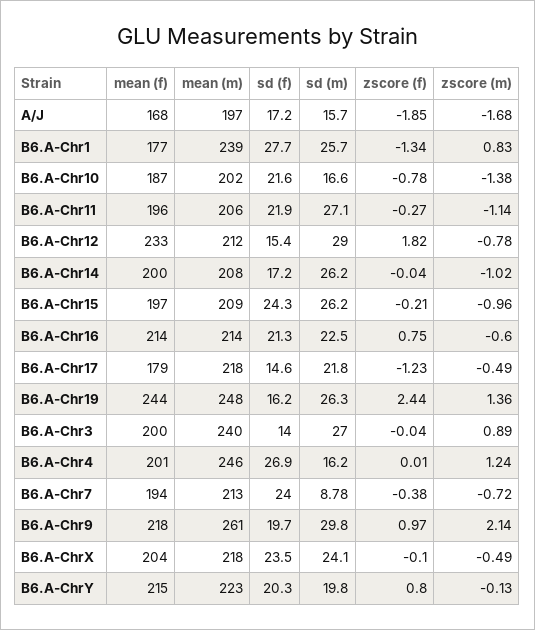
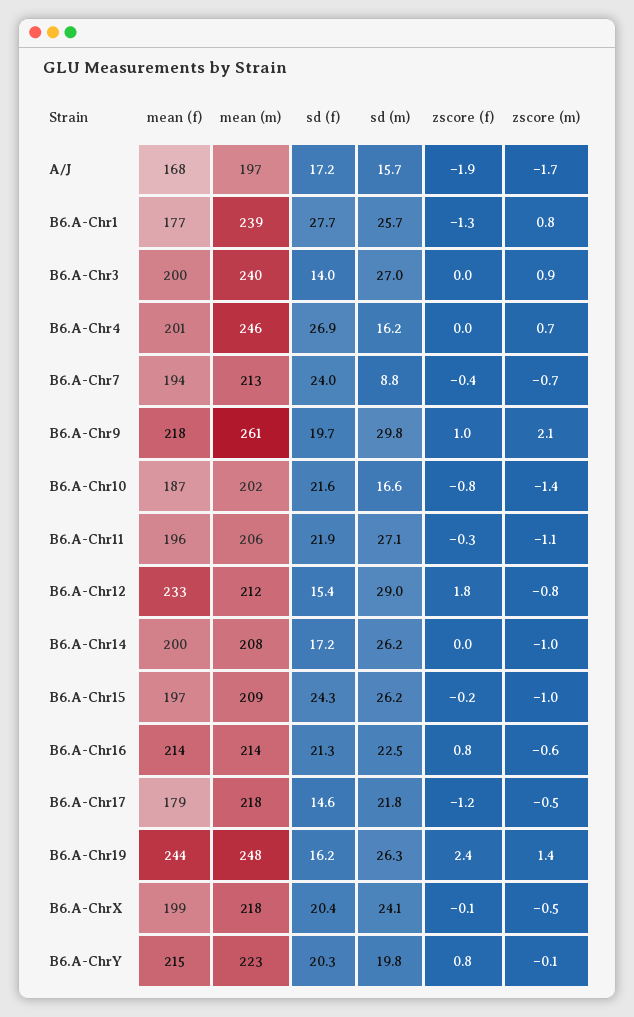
zscore (m), B6.A-Chr4: 1.24 -> 0.7
mean (f), B6.A-ChrX: 204 -> 199
sd (f), B6.A-ChrX: 23.5 -> 20.4

